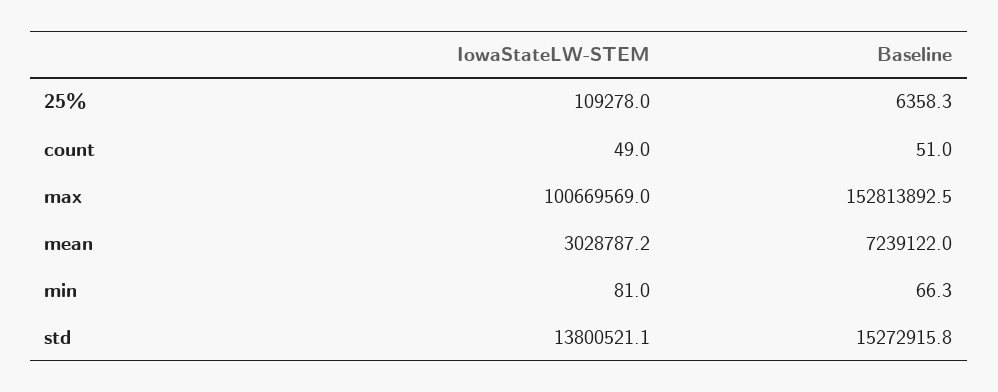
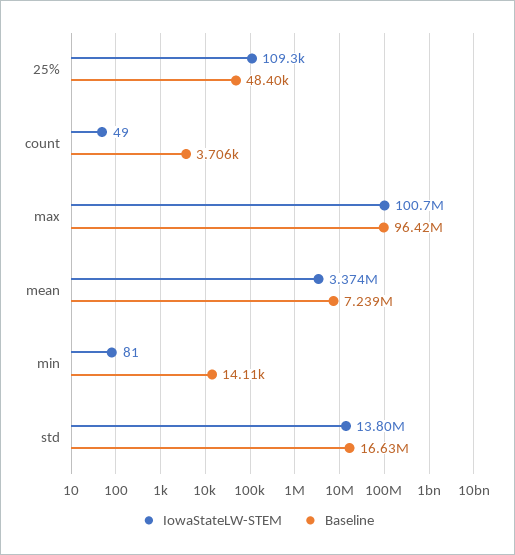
Baseline, 25%: 6358.3 -> 48400
Baseline, count: 51 -> 3706
Baseline, max: 152813892.5 -> 96420000
IowaStateLW-STEM, mean: 3028787.2 -> 3374000
Baseline, min: 66.3 -> 14110
Baseline, std: 15272915.8 -> 16630000

